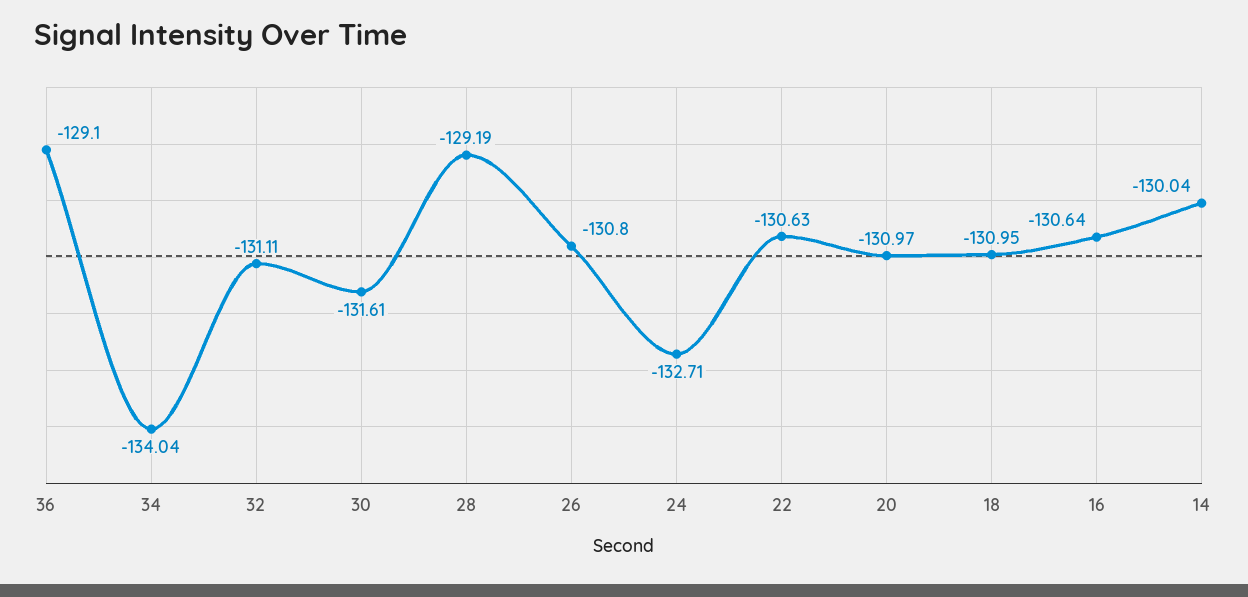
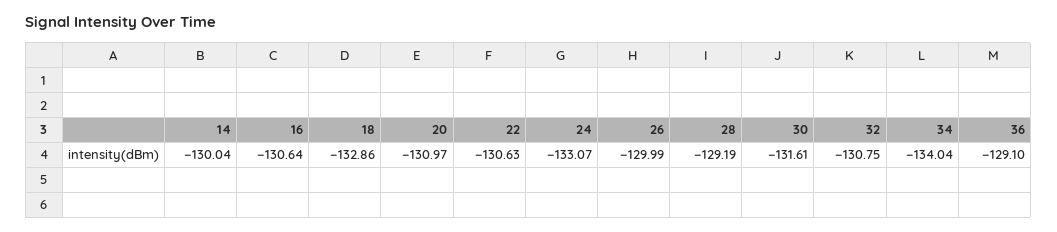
32: -131.11 -> -130.75
26: -130.8 -> -129.99
24: -132.71 -> -133.07
18: -130.95 -> -132.86

